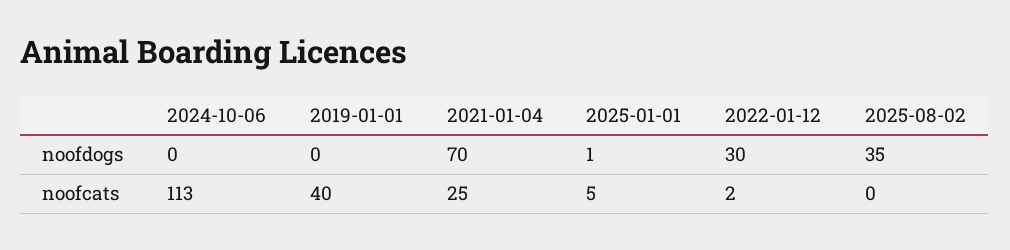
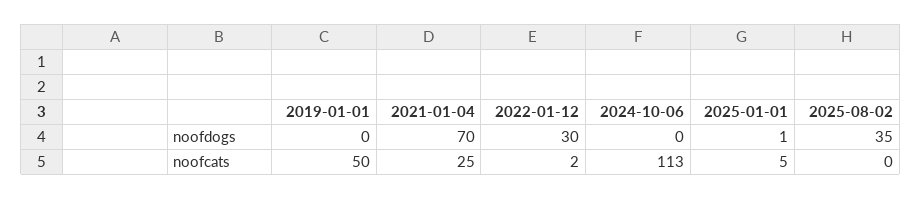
2019-01-01, noofcats: 40 -> 50

